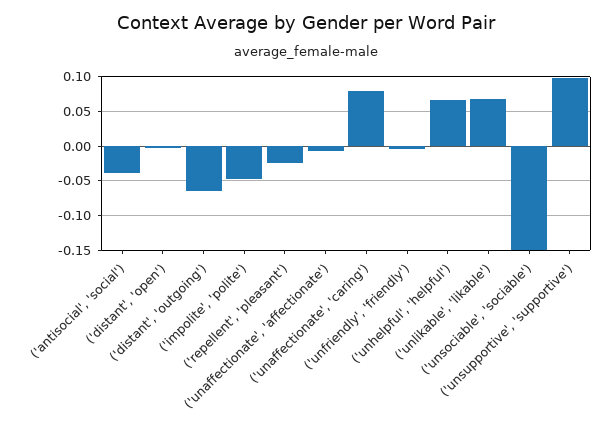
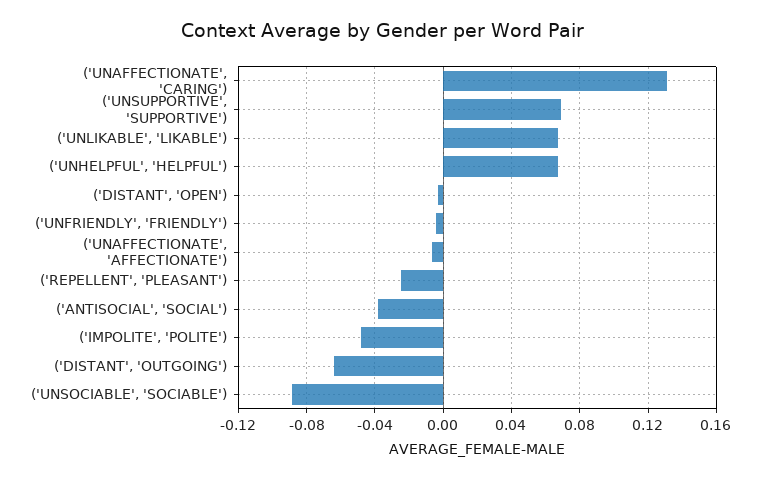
('unaffectionate', 'caring'): 0.08 -> 0.13
('unsociable', 'sociable'): -0.15 -> -0.09
('unsupportive', 'supportive'): 0.1 -> 0.07

